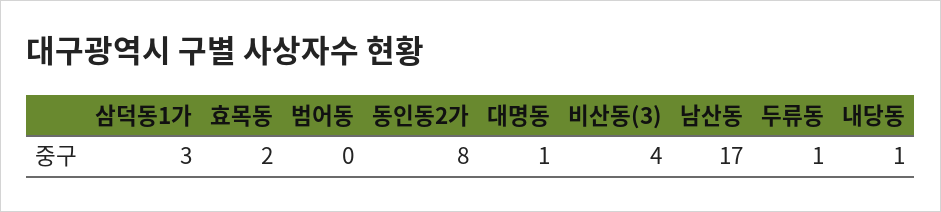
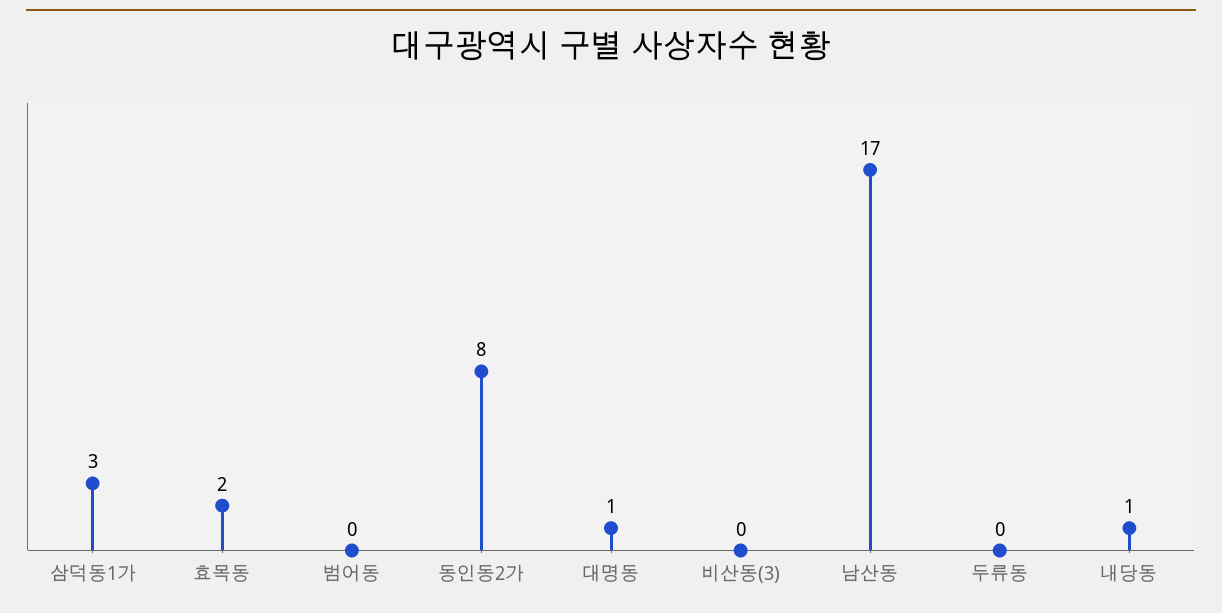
비산동(3): 4 -> 0
두류동: 1 -> 0

